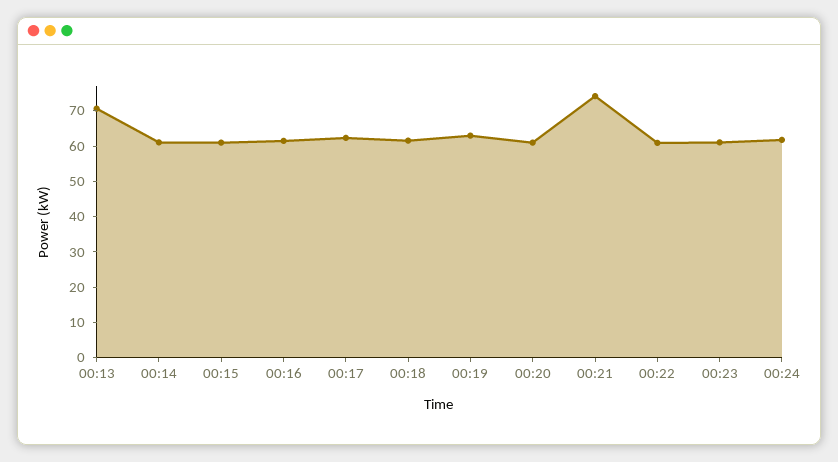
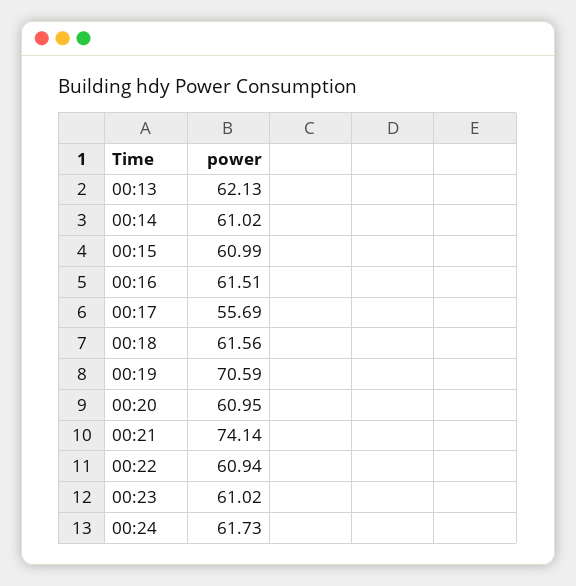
00:13: 70 -> 62.13
00:17: 62.5 -> 55.69
00:19: 62.5 -> 70.59

